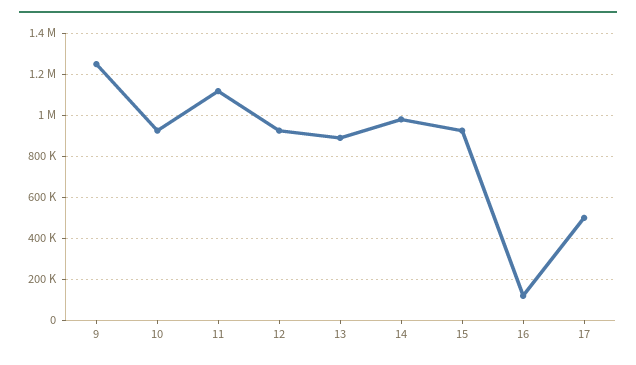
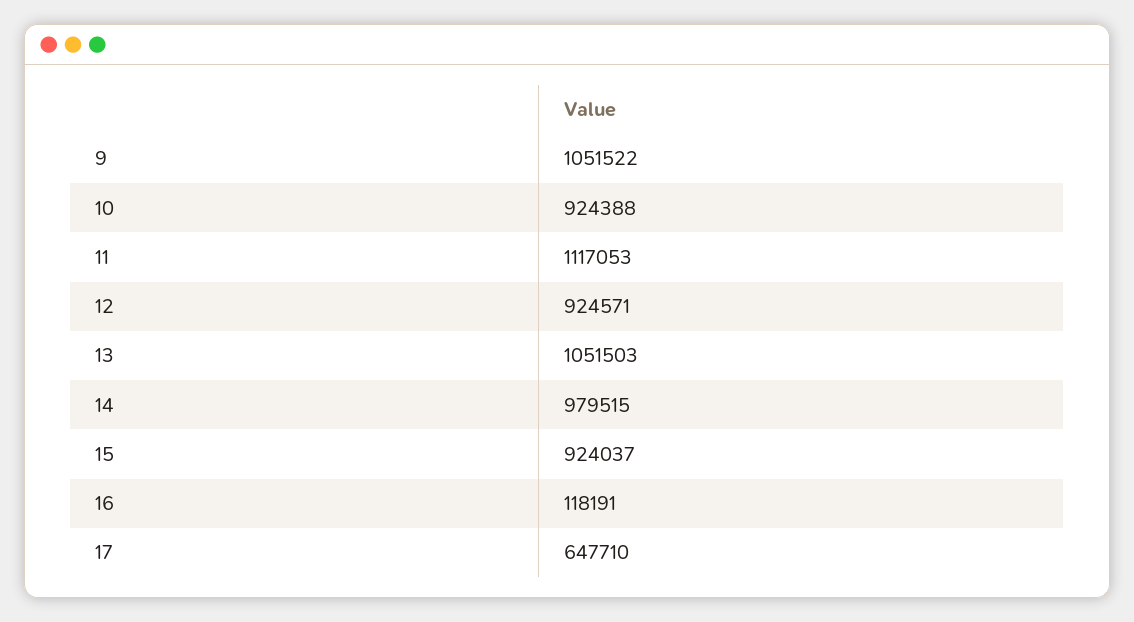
9: 1250000 -> 1051522
13: 900000 -> 1051503
17: 500000 -> 647710

